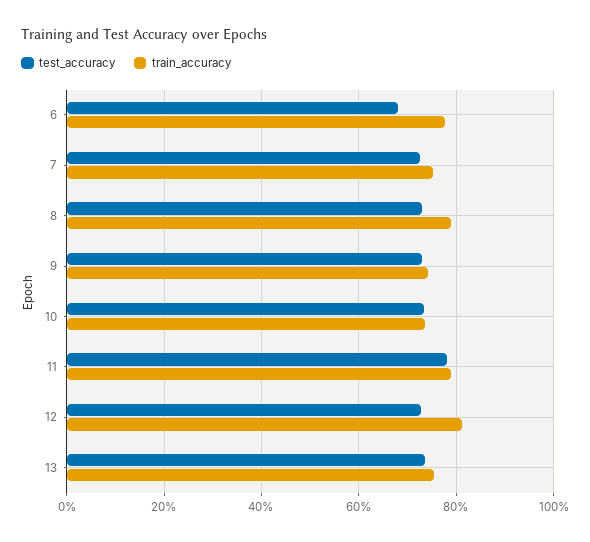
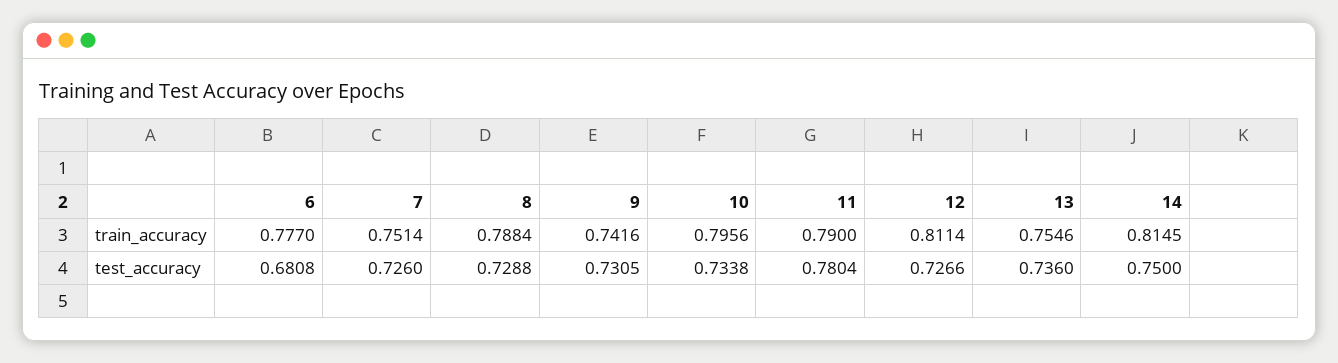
train_accuracy, 10: 0.74 -> 0.7956
train_accuracy, 14: none -> 0.8145
test_accuracy, 14: none -> 0.75

